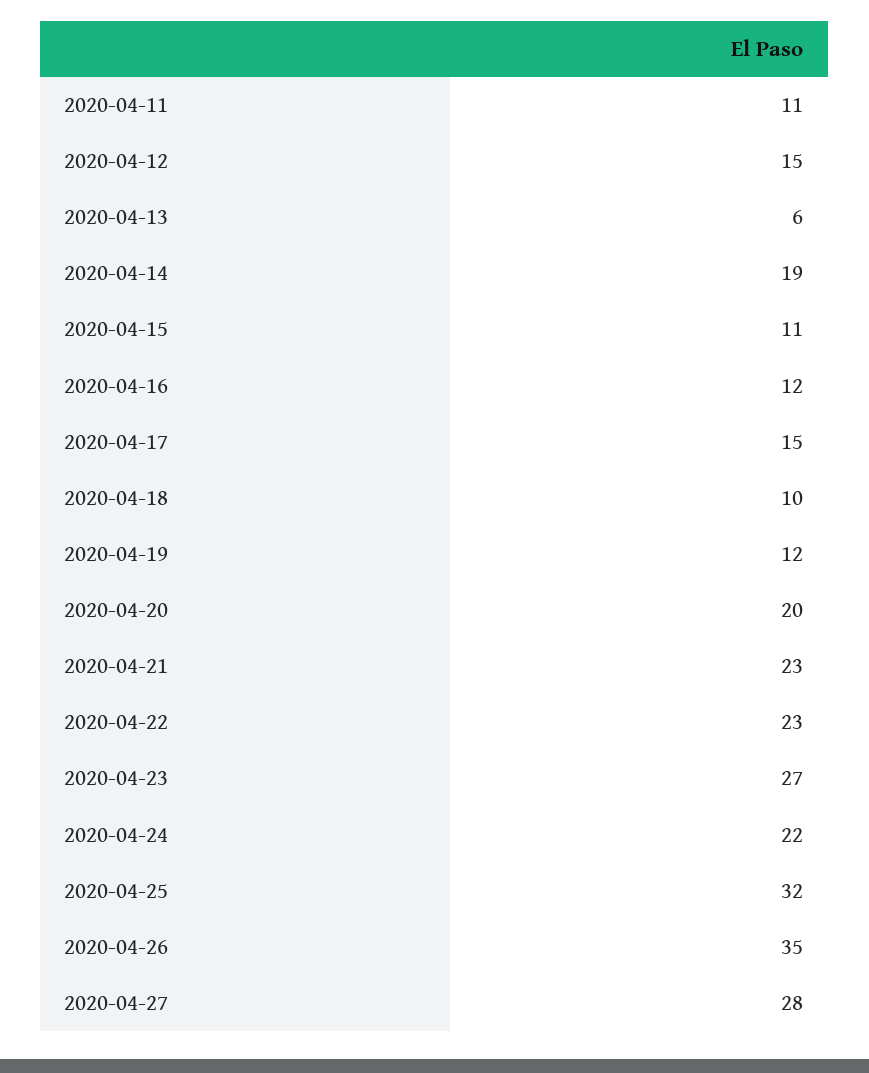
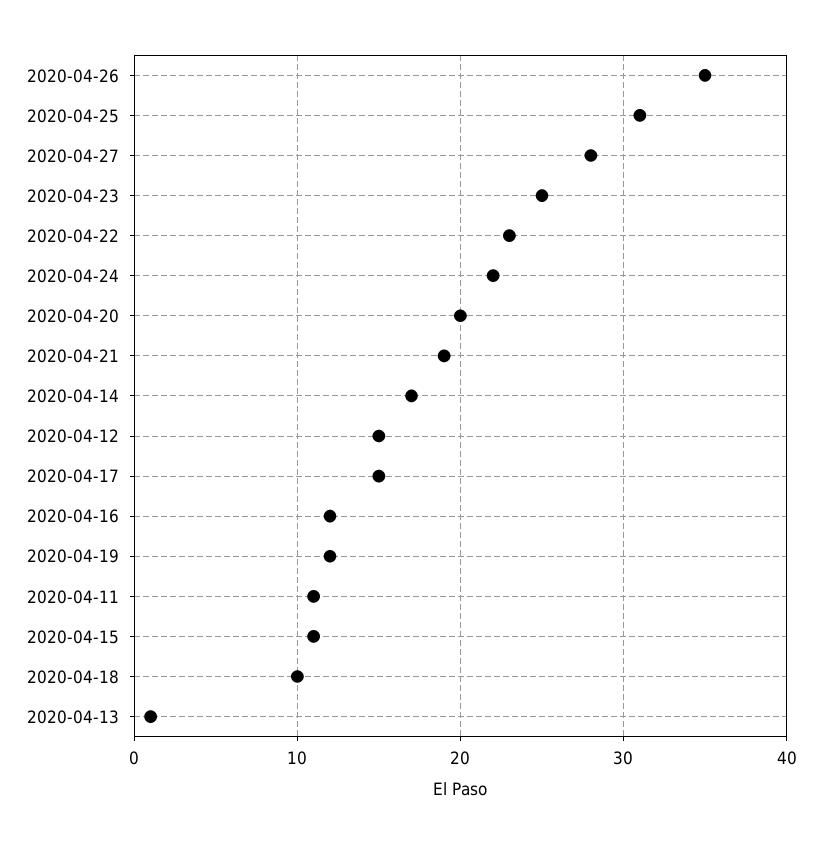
2020-04-13: 6 -> 1
2020-04-14: 19 -> 17
2020-04-21: 23 -> 19
2020-04-23: 27 -> 25
2020-04-25: 32 -> 31

